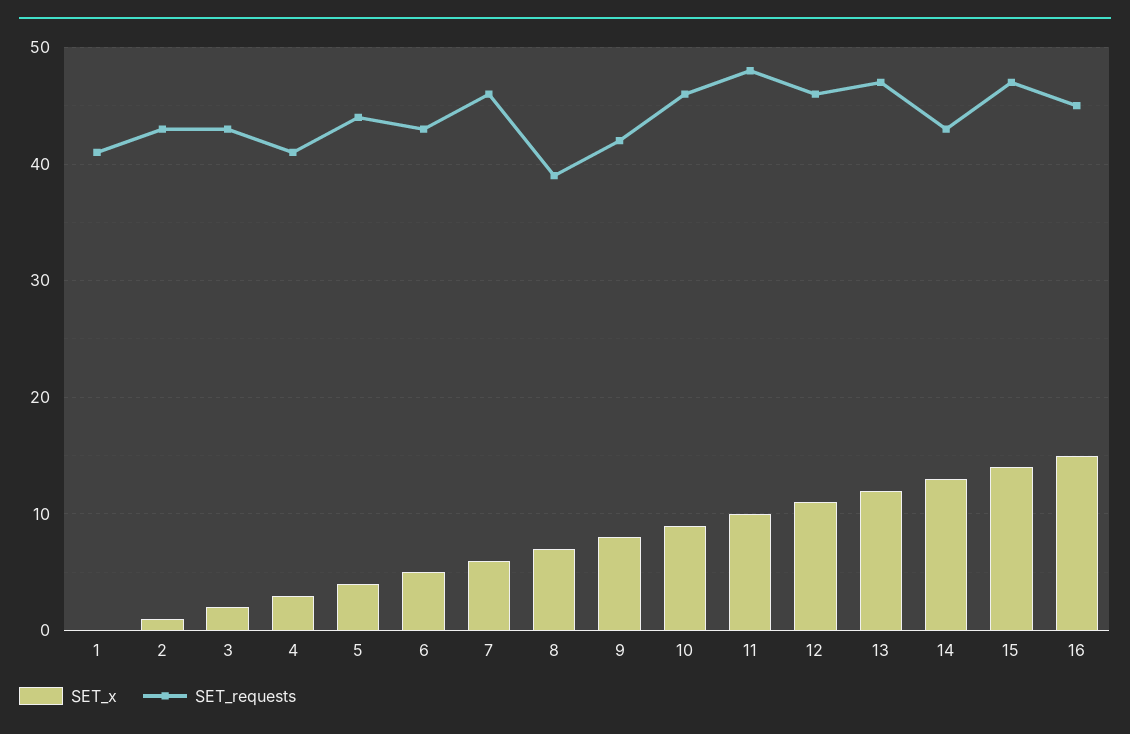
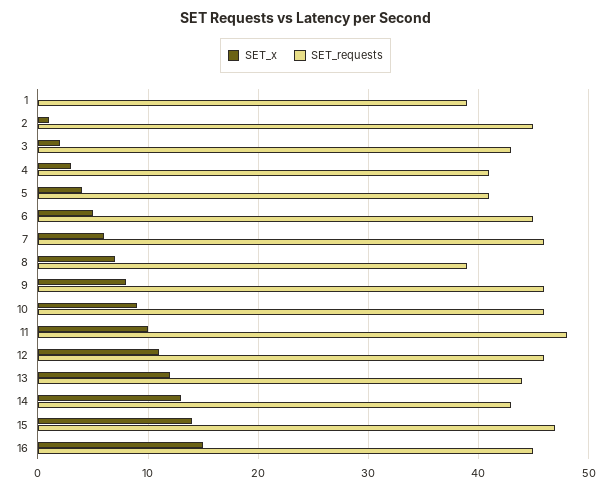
SET_requests, 1: 41 -> 39
SET_requests, 2: 43 -> 45
SET_requests, 5: 44 -> 41
SET_requests, 6: 43 -> 45
SET_requests, 9: 42 -> 46
SET_requests, 13: 47 -> 44

